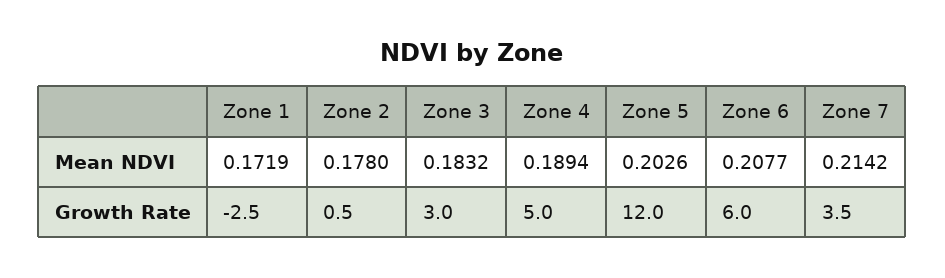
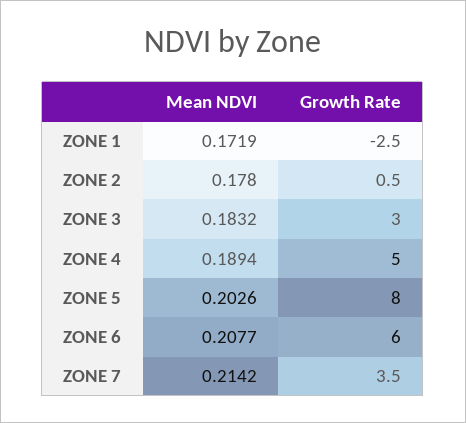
Zone 5, Growth Rate: 12 -> 8

